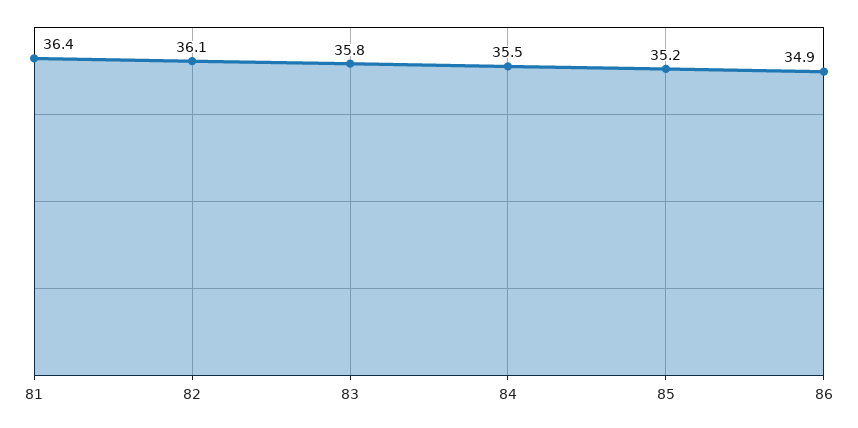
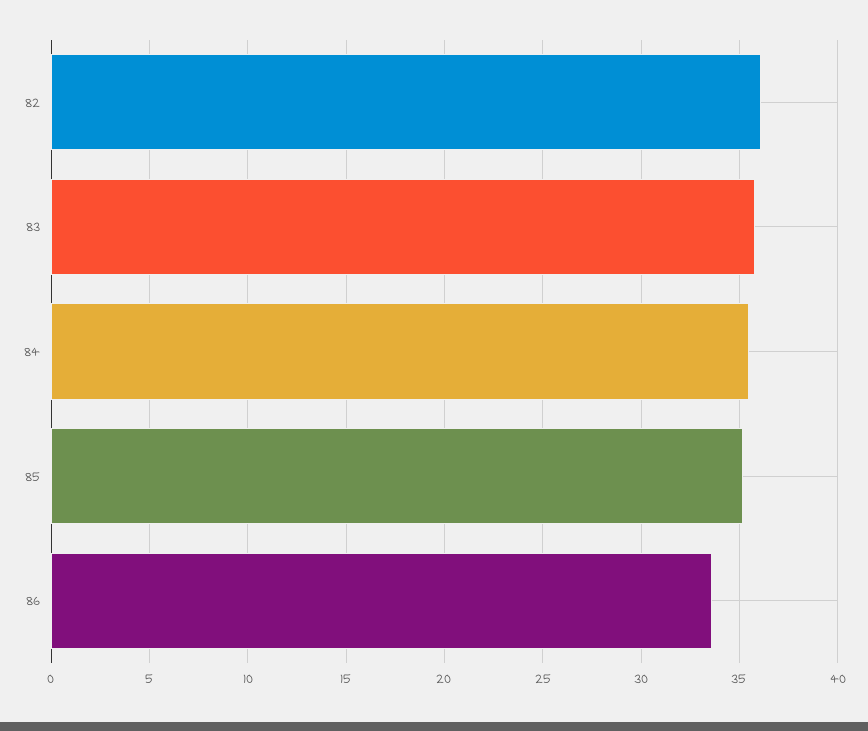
81: 36.4 -> none
86: 34.9 -> 33.5

